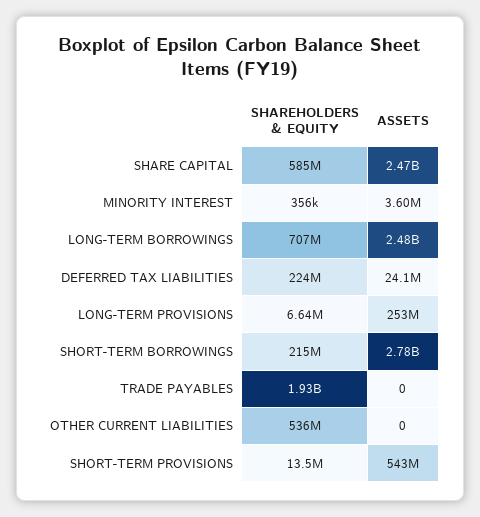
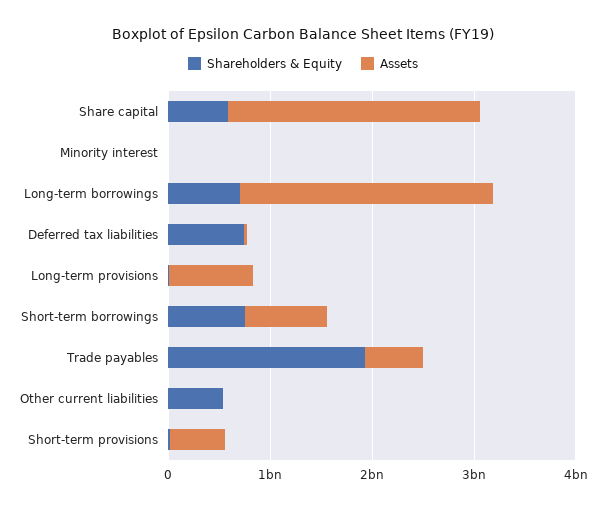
SHAREHOLDERS & EQUITY, DEFERRED TAX LIABILITIES: 224000000 -> 800000000
ASSETS, LONG-TERM PROVISIONS: 253000000 -> 800000000
SHAREHOLDERS & EQUITY, SHORT-TERM BORROWINGS: 215000000 -> 800000000
ASSETS, SHORT-TERM BORROWINGS: 2780000000 -> 800000000
ASSETS, TRADE PAYABLES: 0 -> 600000000

